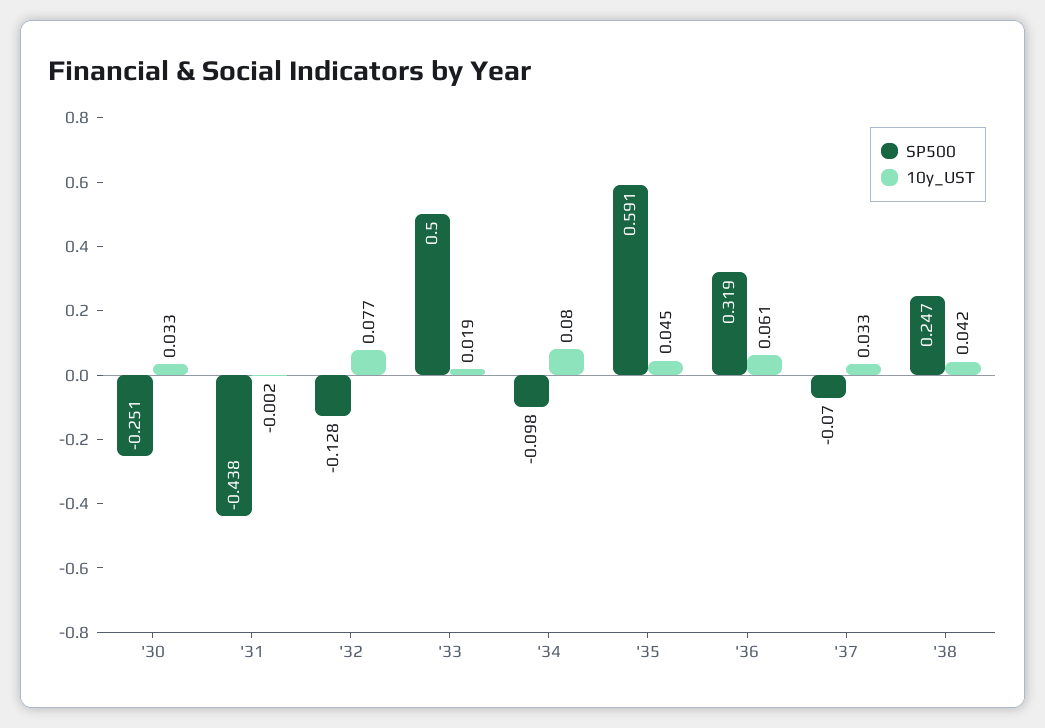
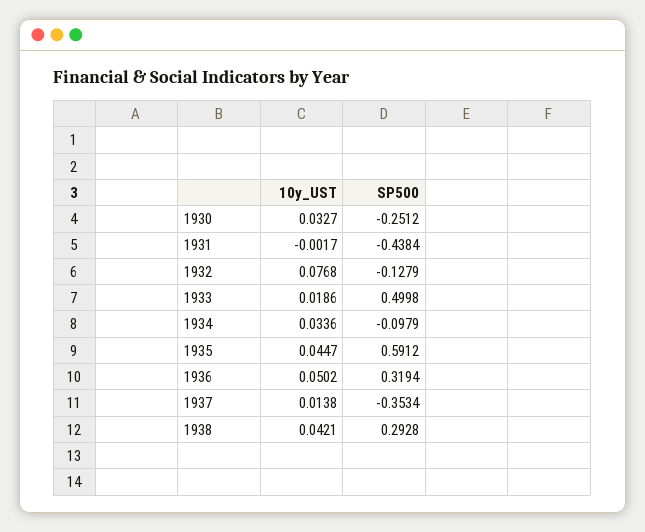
10y_UST, '34: 0.08 -> 0.0336
10y_UST, '36: 0.061 -> 0.0502
SP500, '37: -0.07 -> -0.3534
10y_UST, '37: 0.033 -> 0.0138
SP500, '38: 0.247 -> 0.2928

